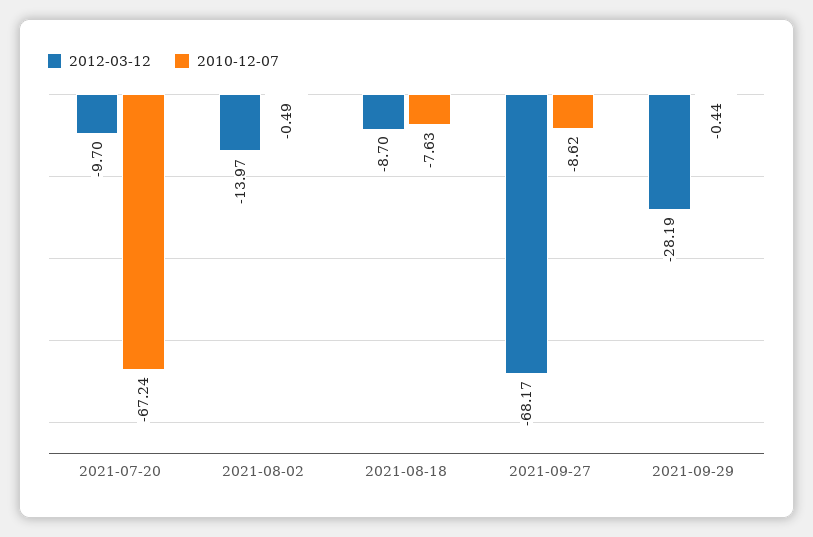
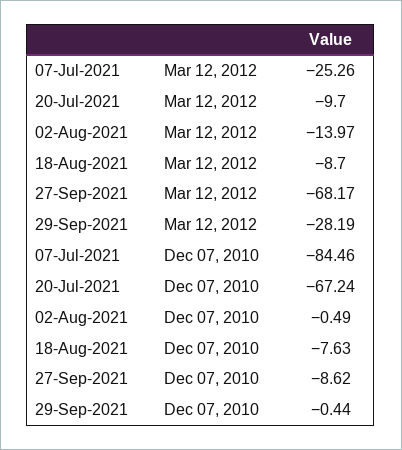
2012-03-12, 07-Jul-2021: none -> -25.26
2010-12-07, 07-Jul-2021: none -> -84.46

